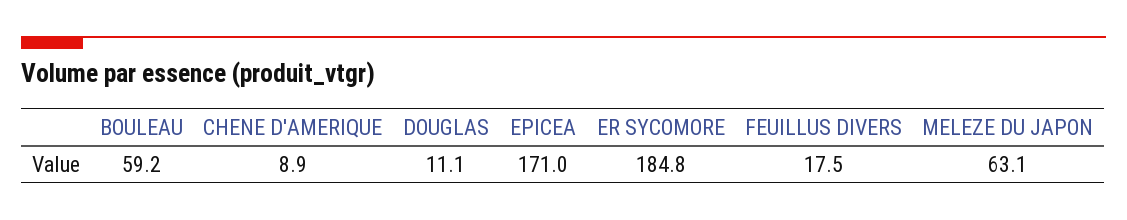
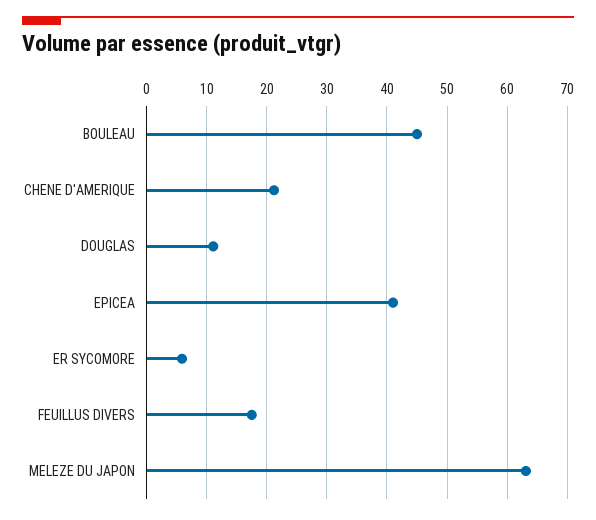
BOULEAU: 59.2 -> 45
CHENE D'AMERIQUE: 8.9 -> 21
EPICEA: 171 -> 41
ER SYCOMORE: 184.8 -> 6

